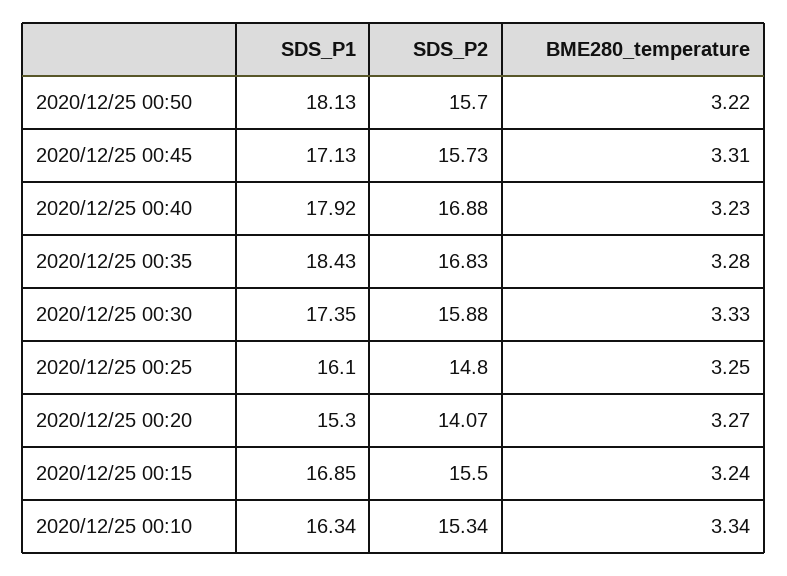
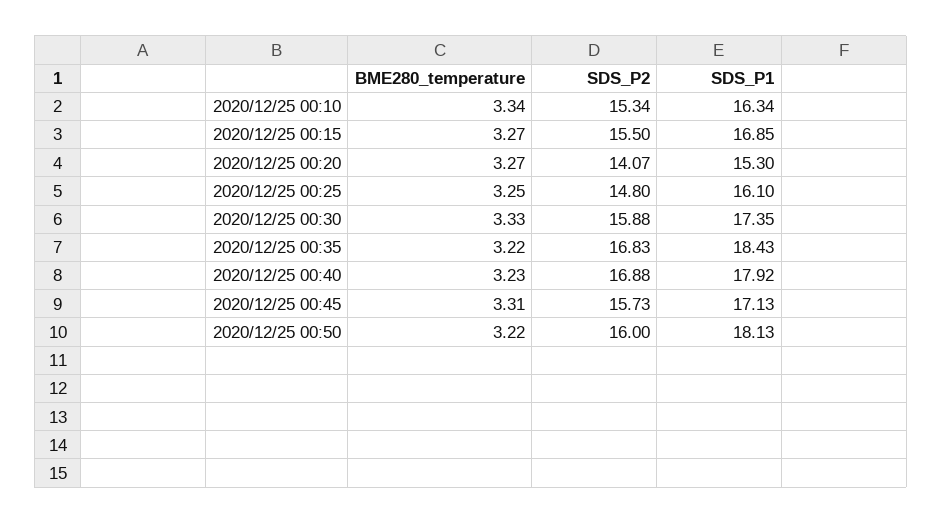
SDS_P2, 2020/12/25 00:50: 15.7 -> 16
BME280_temperature, 2020/12/25 00:35: 3.28 -> 3.22
BME280_temperature, 2020/12/25 00:15: 3.24 -> 3.27

